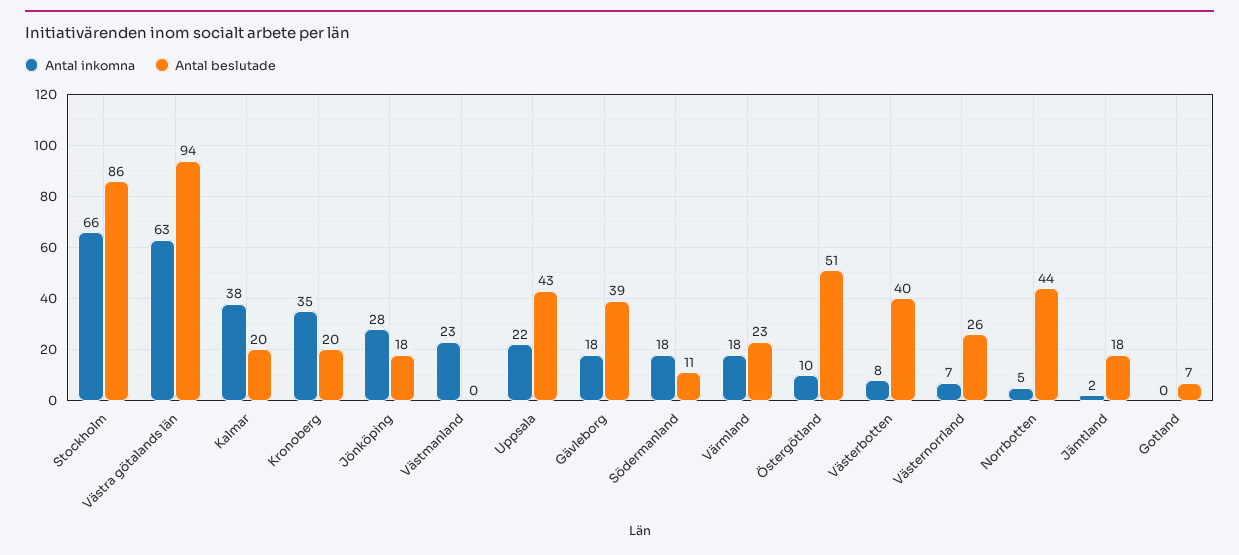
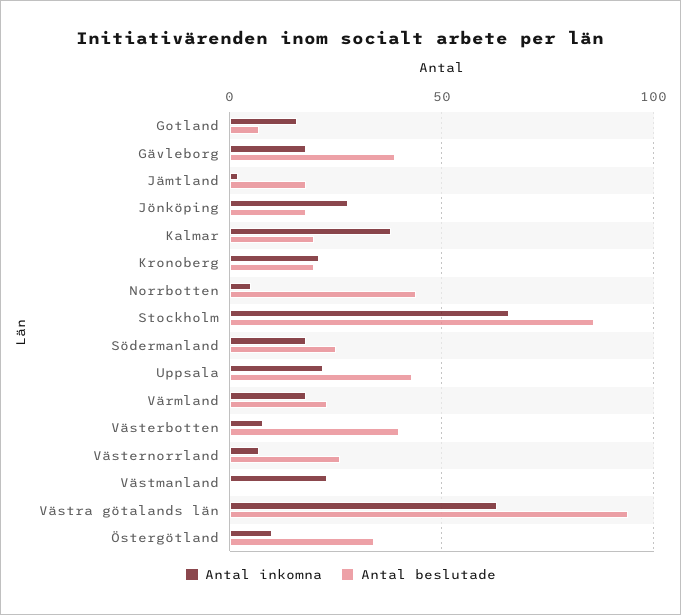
Antal inkomna, Kronoberg: 35 -> 20
Antal beslutade, Södermanland: 11 -> 25
Antal beslutade, Östergötland: 51 -> 35
Antal inkomna, Gotland: 0 -> 15

